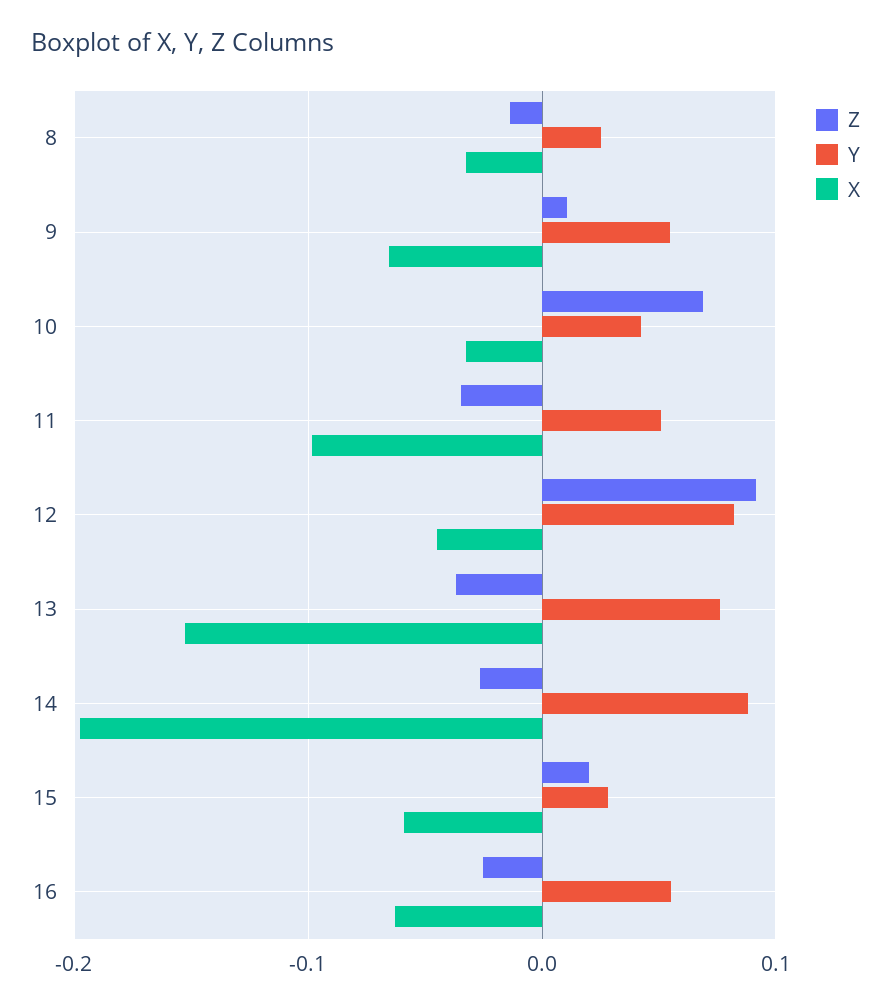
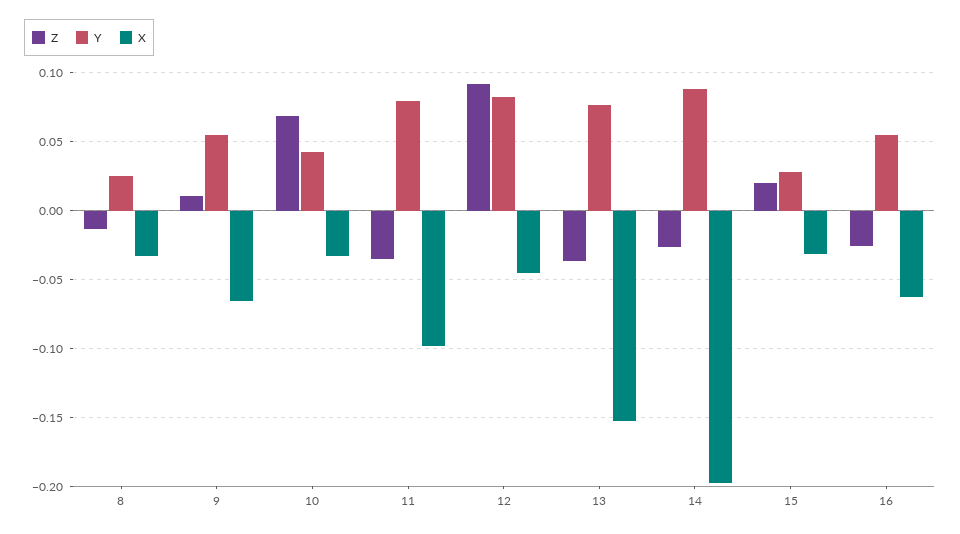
Y, 11: 0.05 -> 0.08
X, 15: -0.06 -> -0.03

